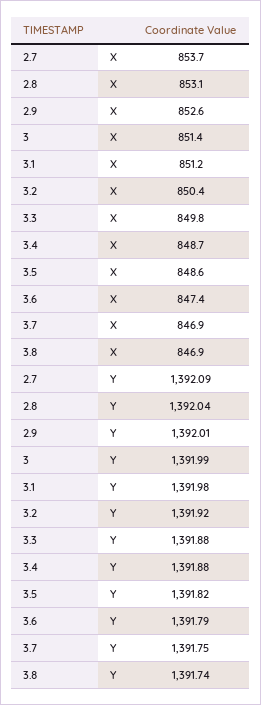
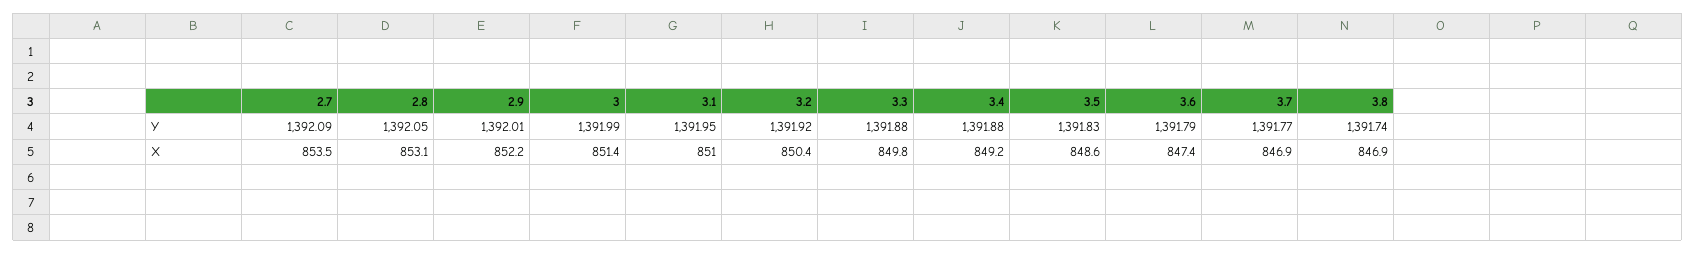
2.7, X: 853.7 -> 853.5
2.9, X: 852.6 -> 852.2
3.1, X: 851.2 -> 851
3.4, X: 848.7 -> 849.2
2.8, Y: 1392.04 -> 1392.05
3.1, Y: 1391.98 -> 1391.95
3.5, Y: 1391.82 -> 1391.83
3.7, Y: 1391.75 -> 1391.77

